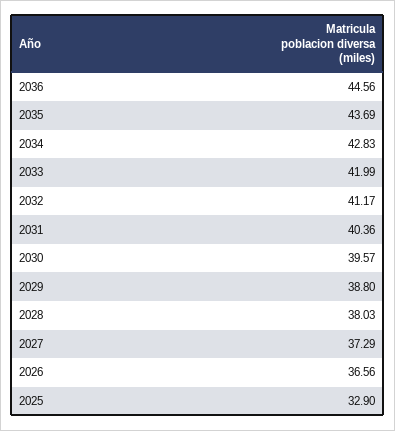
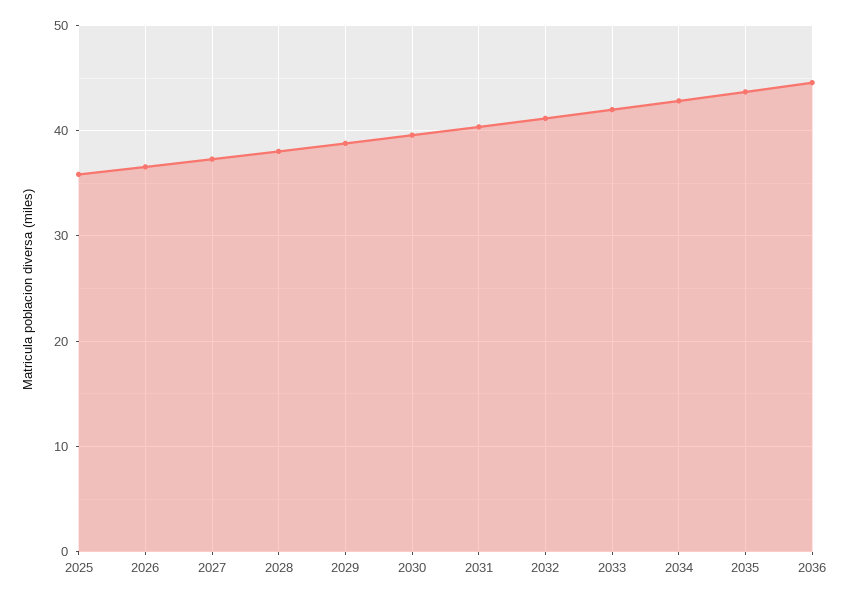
2025: 32.9 -> 36

